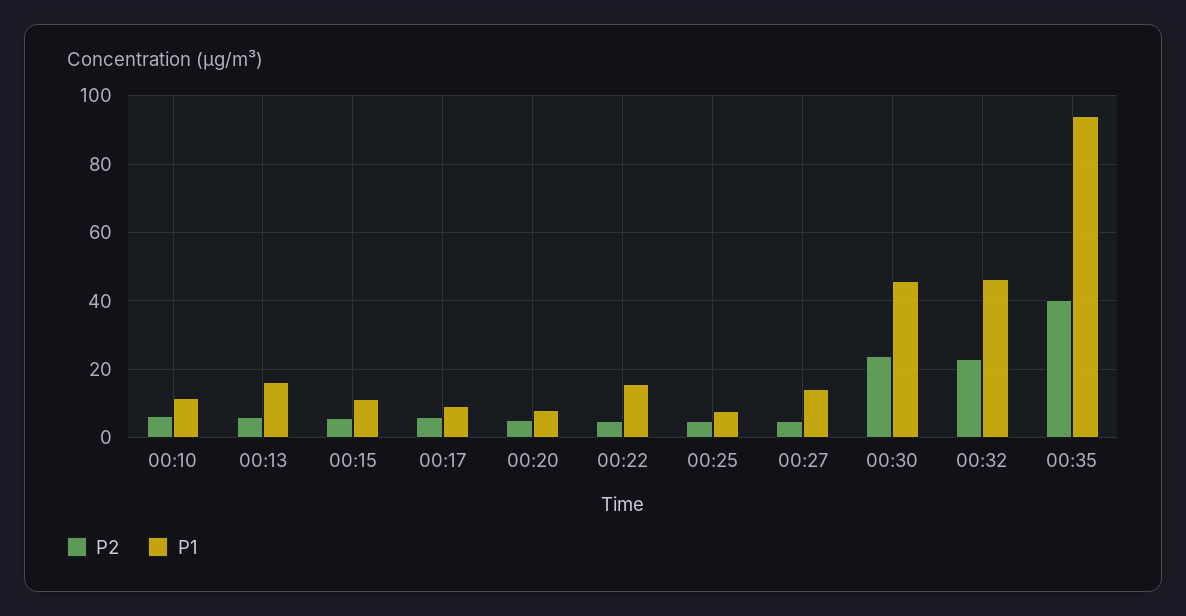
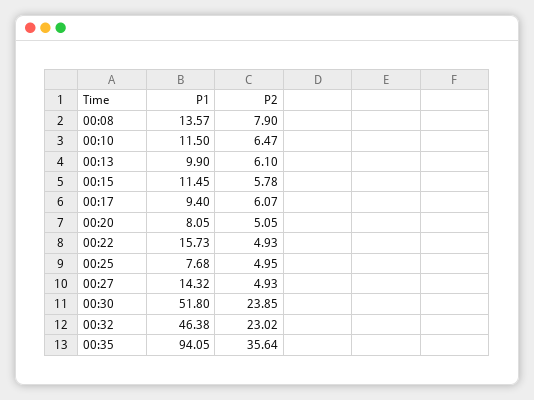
P1, 00:13: 16 -> 9.9
P1, 00:30: 46 -> 51.8
P2, 00:35: 40 -> 35.64
P1, 00:08: none -> 13.57
P2, 00:08: none -> 7.9

